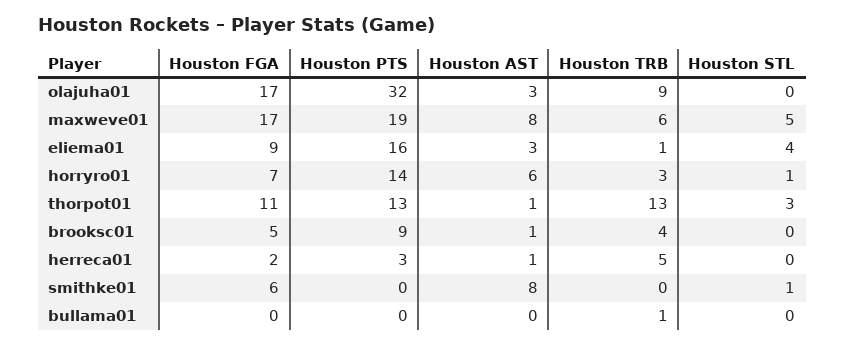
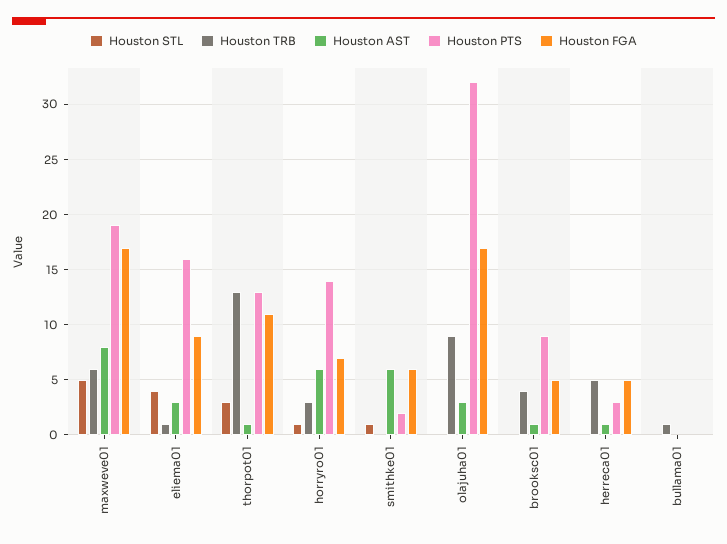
Houston FGA, herreca01: 2 -> 5
Houston PTS, smithke01: 0 -> 2
Houston AST, smithke01: 8 -> 6

